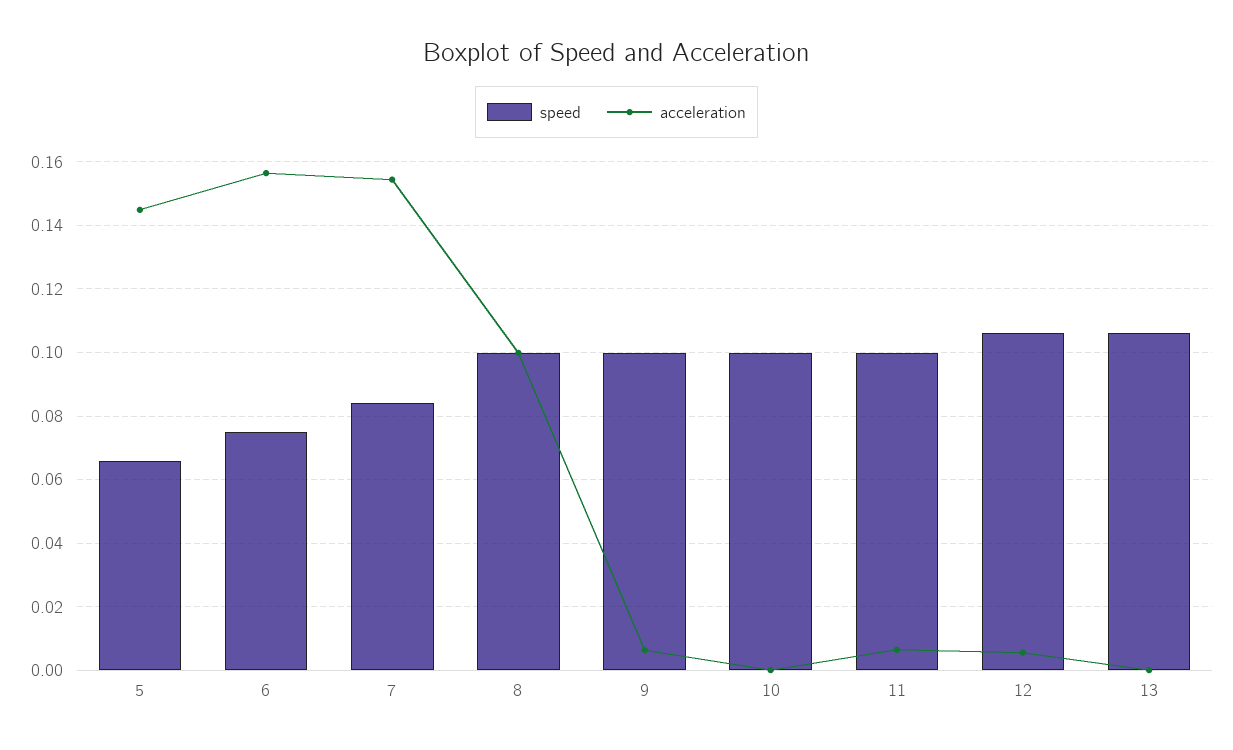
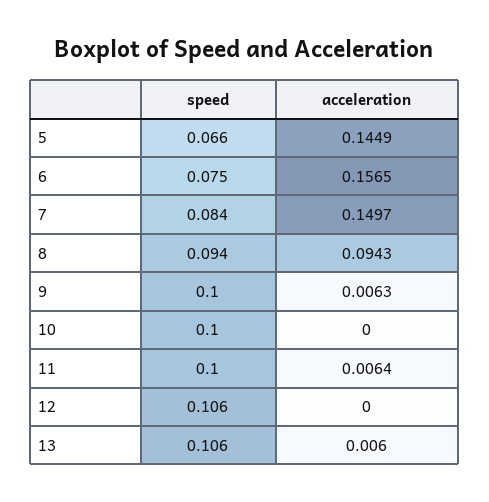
acceleration, 7: 0.154 -> 0.1497
speed, 8: 0.1 -> 0.094
acceleration, 8: 0.1 -> 0.0943
acceleration, 12: 0.006 -> 0
acceleration, 13: 0 -> 0.006

